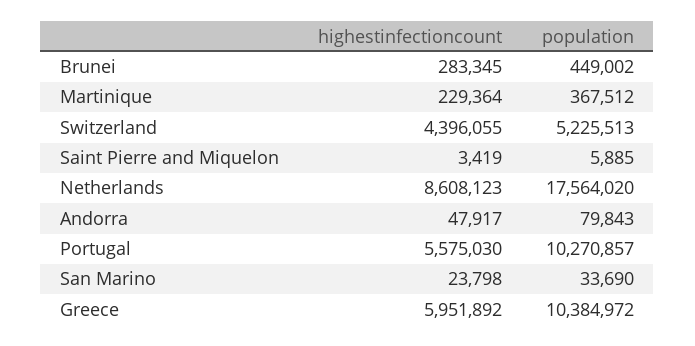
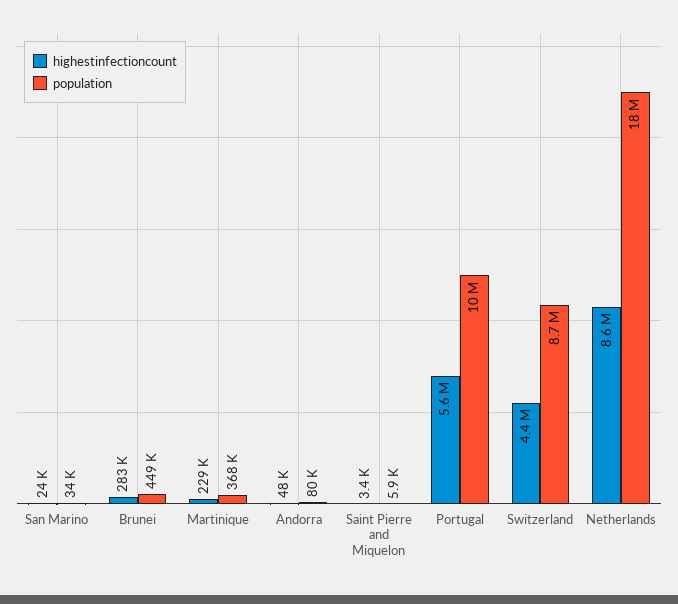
population, Switzerland: 5225513 -> 8700000
highestinfectioncount, Greece: 5951892 -> none
population, Greece: 10384972 -> none

